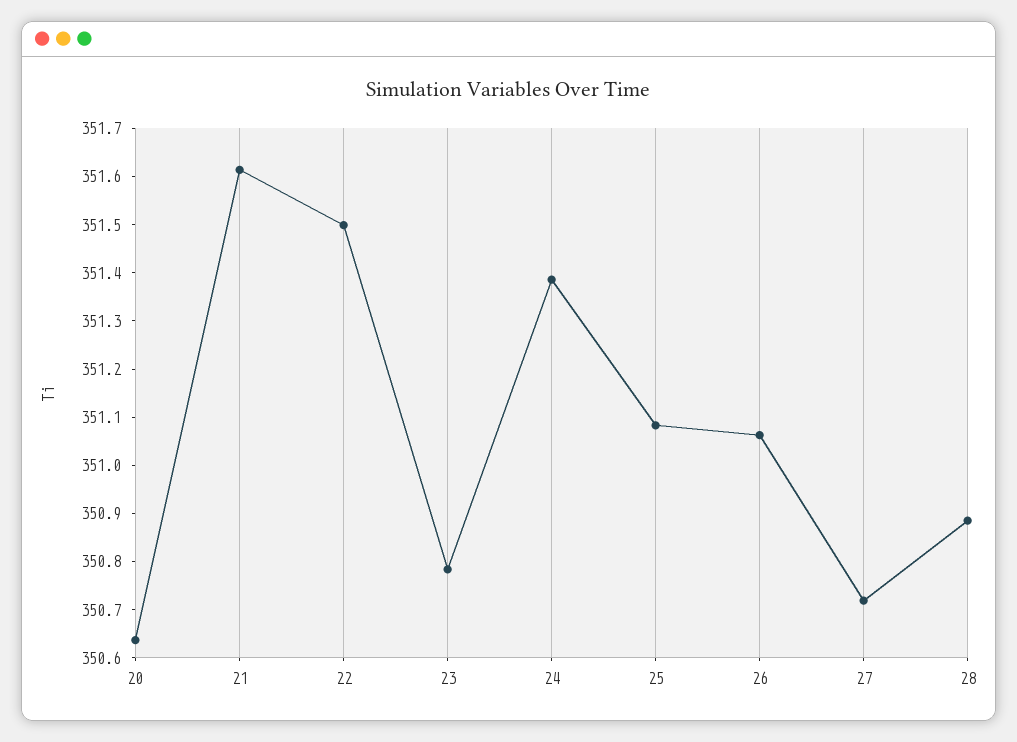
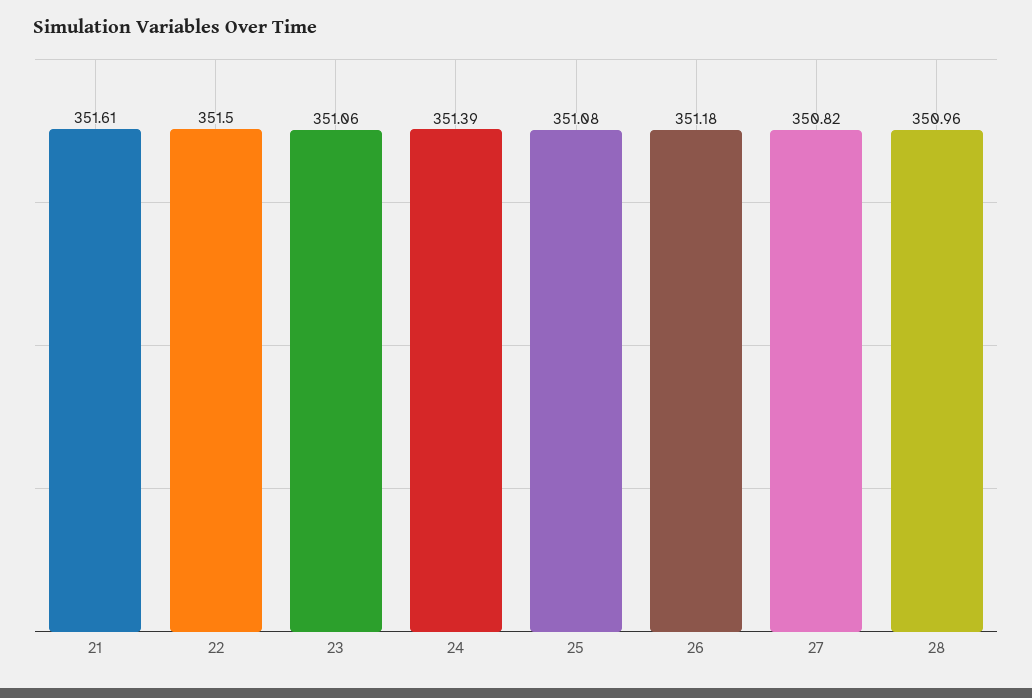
20: 350.64 -> none
23: 350.78 -> 351.06
26: 351.06 -> 351.18
27: 350.72 -> 350.82
28: 350.88 -> 350.96

